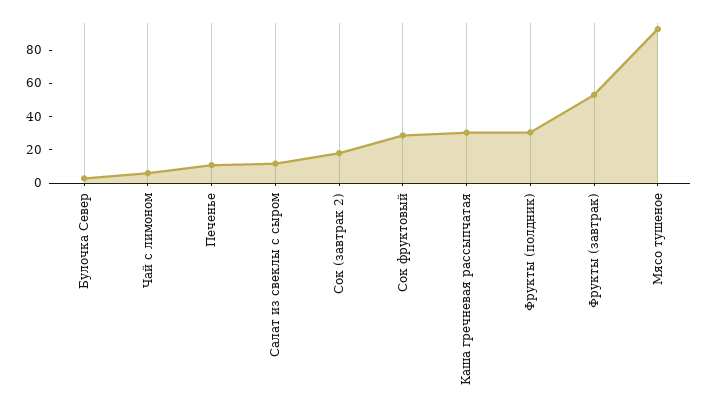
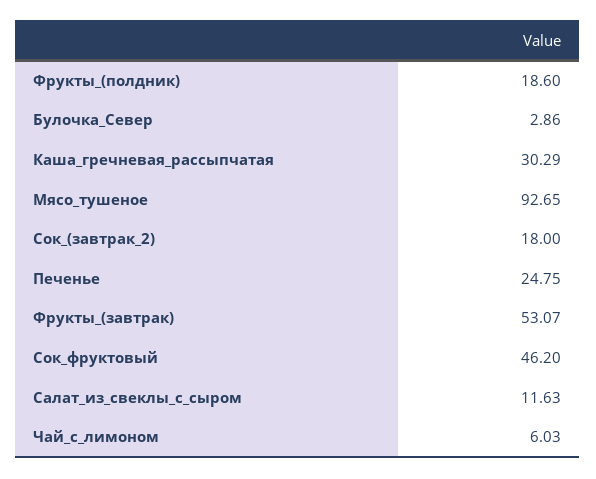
Печенье: 10 -> 24.75
Сок фруктовый: 30 -> 46.2
Фрукты (полдник): 30 -> 18.6

